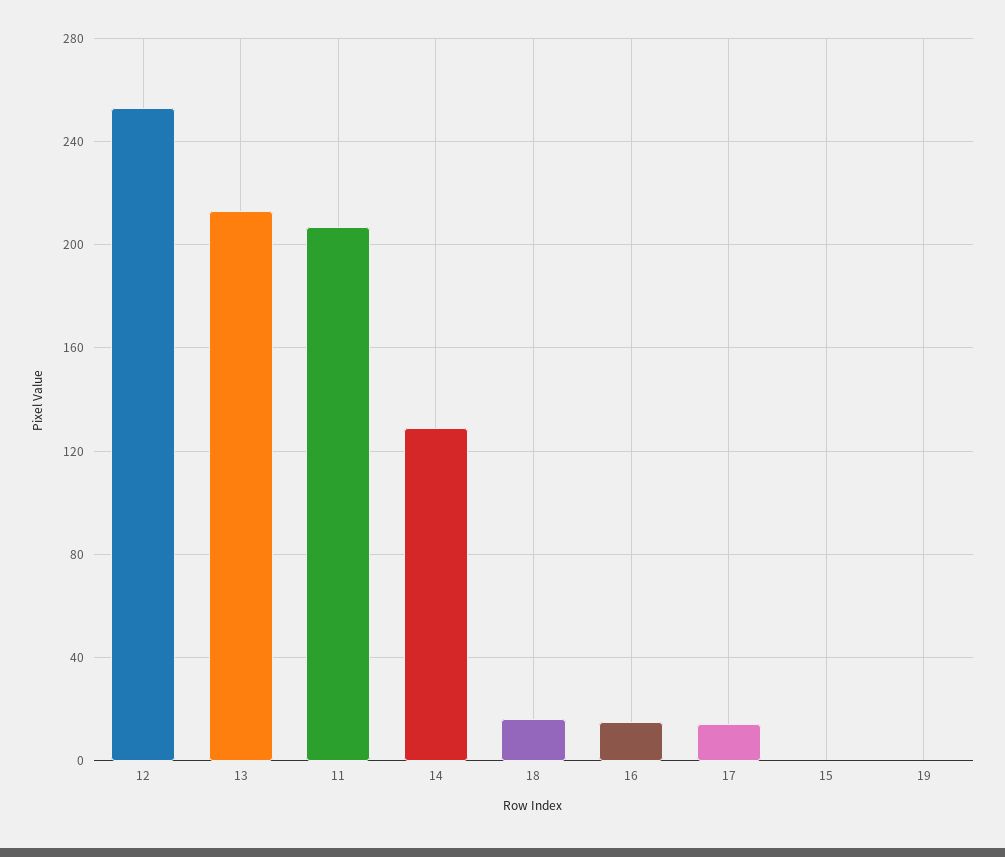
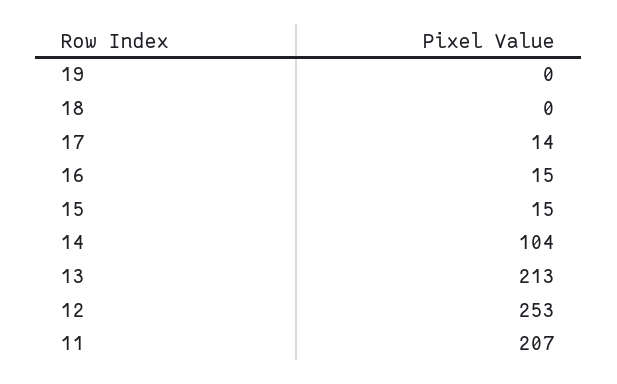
14: 130 -> 104
18: 15 -> 0
15: 0 -> 15

